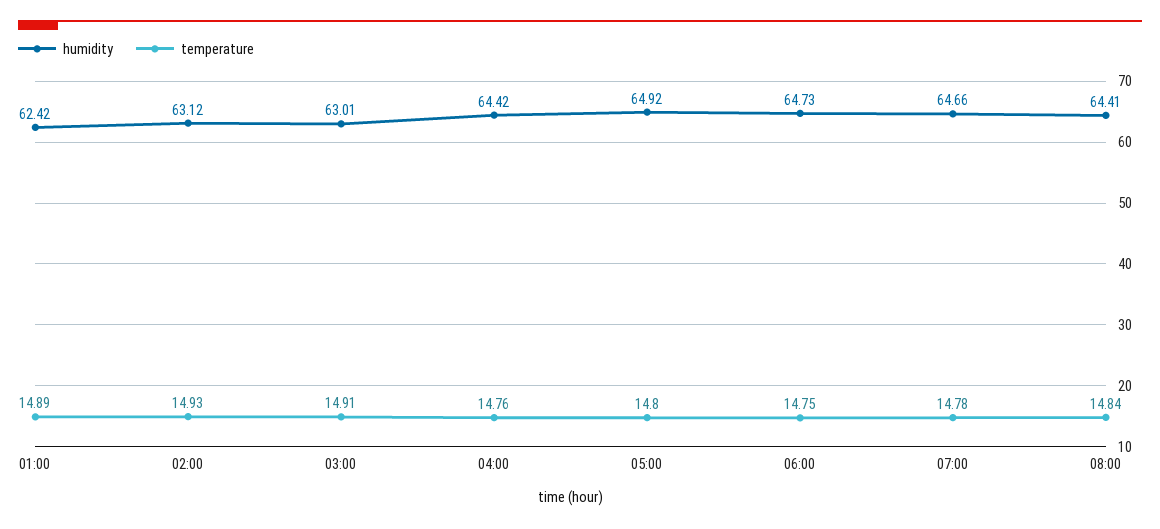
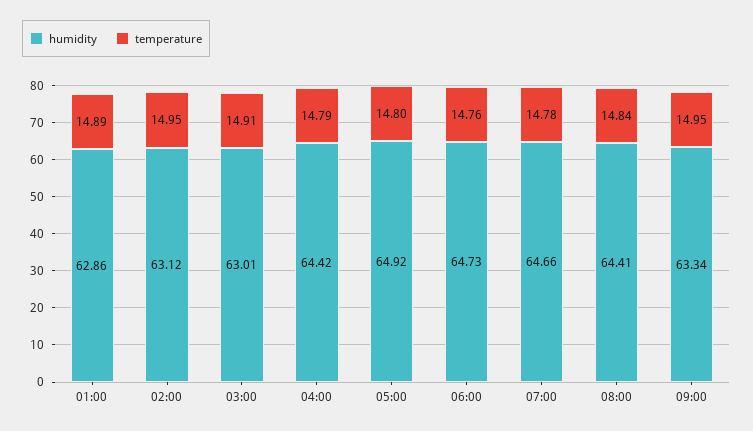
humidity, 01:00: 62.42 -> 62.86
temperature, 02:00: 14.93 -> 14.95
temperature, 04:00: 14.76 -> 14.79
temperature, 06:00: 14.75 -> 14.76
humidity, 09:00: none -> 63.34
temperature, 09:00: none -> 14.95

